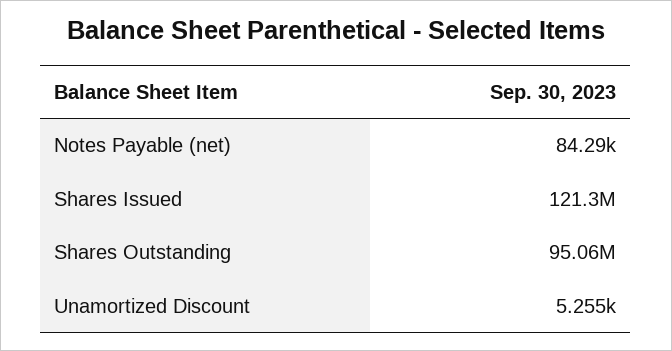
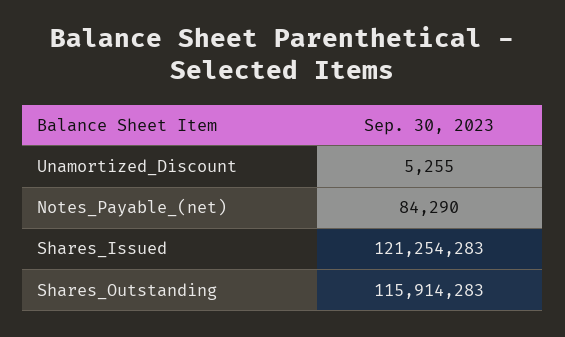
Shares Outstanding: 95060000 -> 115914283

